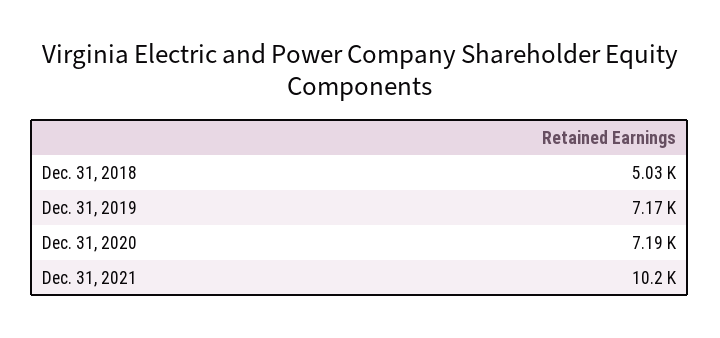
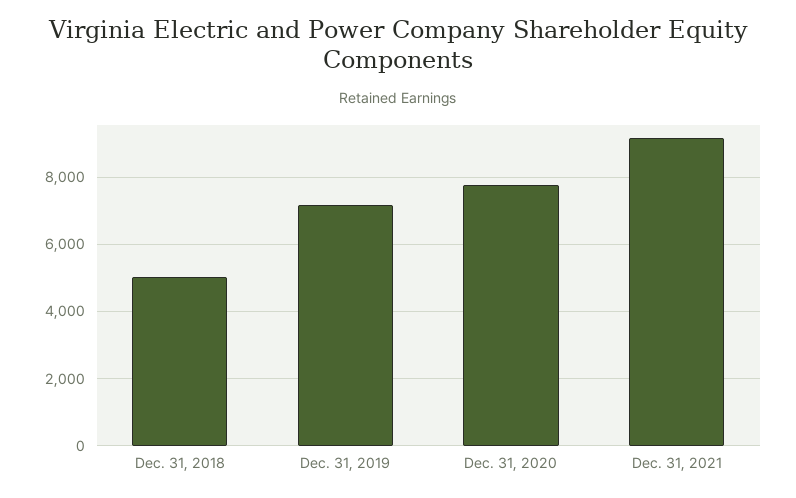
Dec. 31, 2020: 7190 -> 7800
Dec. 31, 2021: 10200 -> 9200

